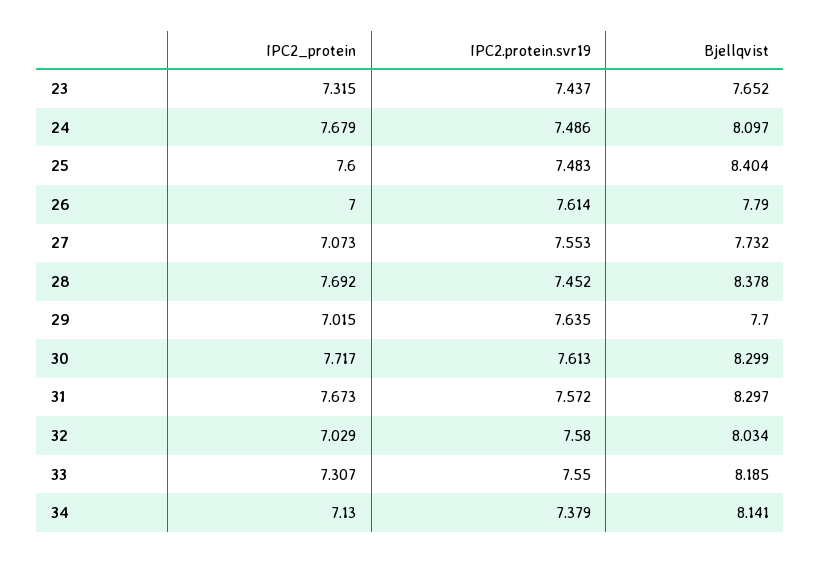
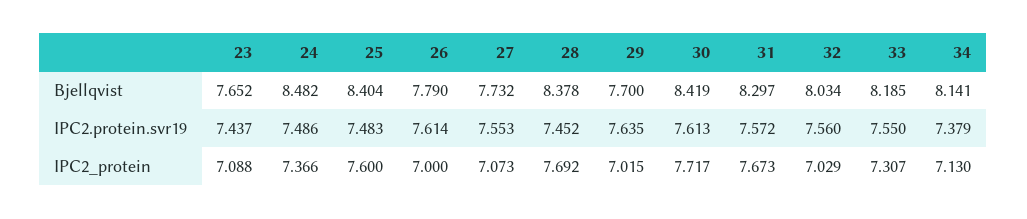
IPC2_protein, 23: 7.315 -> 7.088
IPC2_protein, 24: 7.679 -> 7.366
Bjellqvist, 24: 8.097 -> 8.482
Bjellqvist, 30: 8.299 -> 8.419
IPC2.protein.svr19, 32: 7.58 -> 7.56

